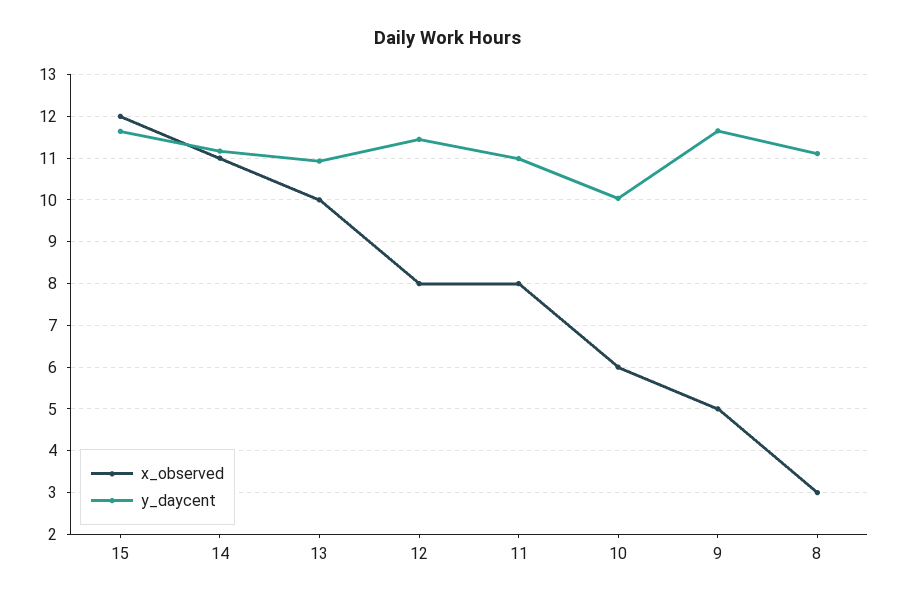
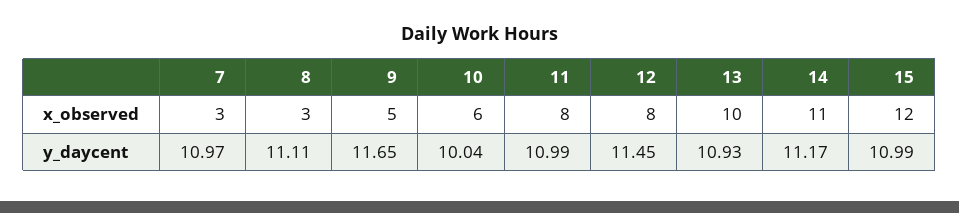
y_daycent, 15: 11.6 -> 10.99
x_observed, 7: none -> 3
y_daycent, 7: none -> 10.97

